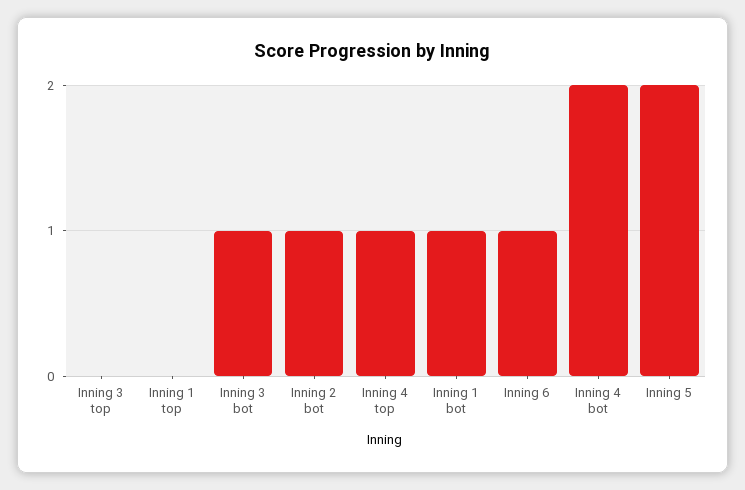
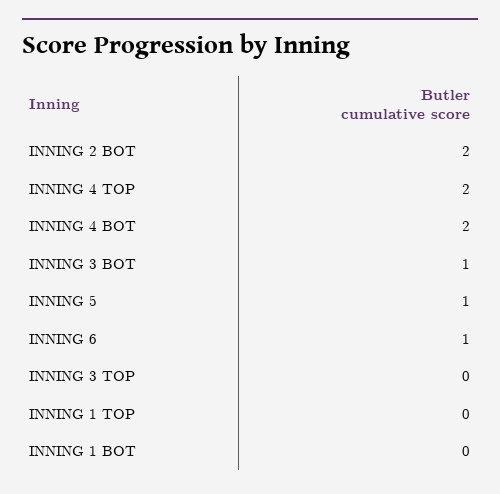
Inning 2 bot: 1 -> 2
Inning 4 top: 1 -> 2
Inning 1 bot: 1 -> 0
Inning 5: 2 -> 1

